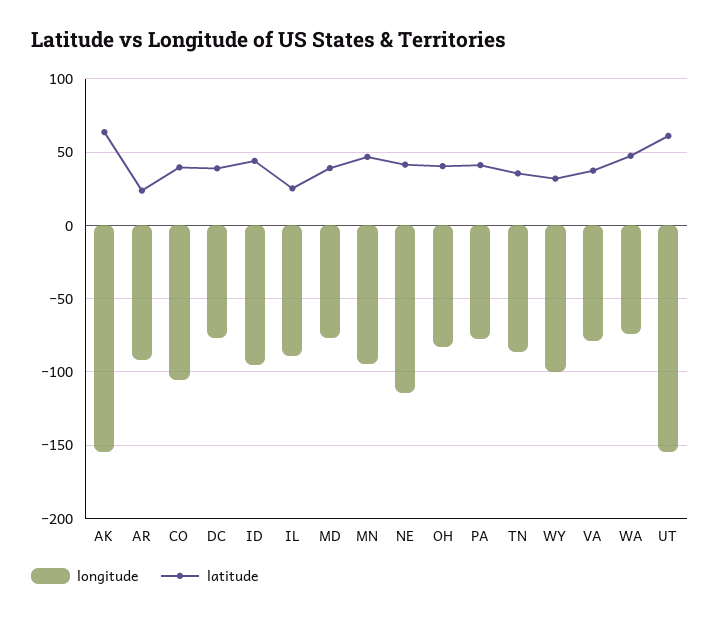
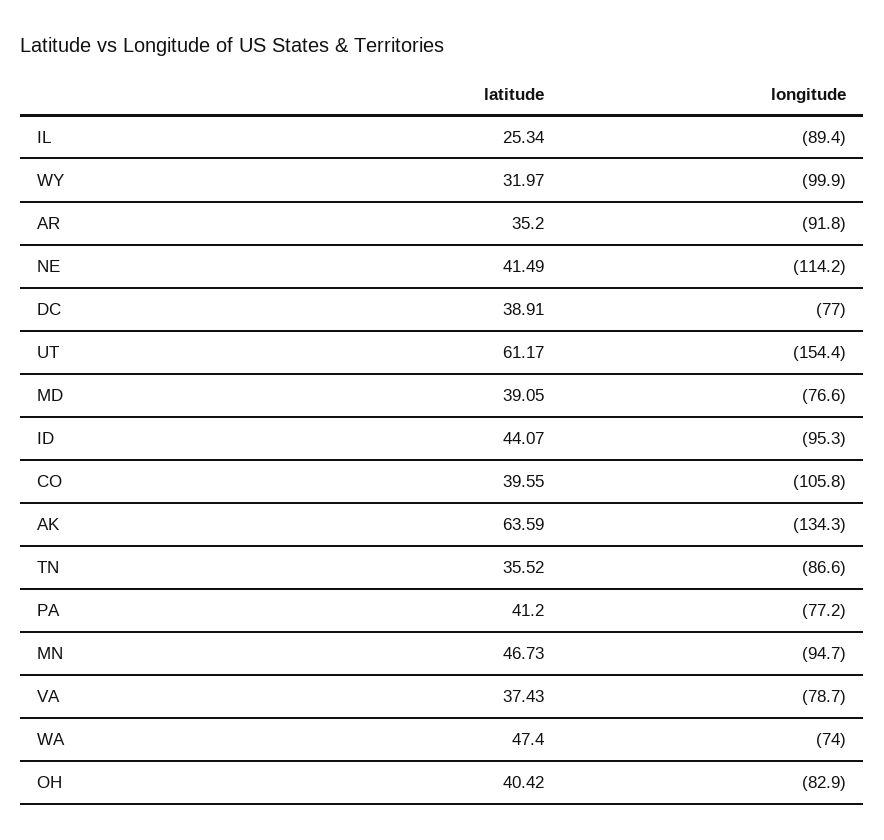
longitude, AK: -155 -> -134.3
latitude, AR: 25 -> 35.2

